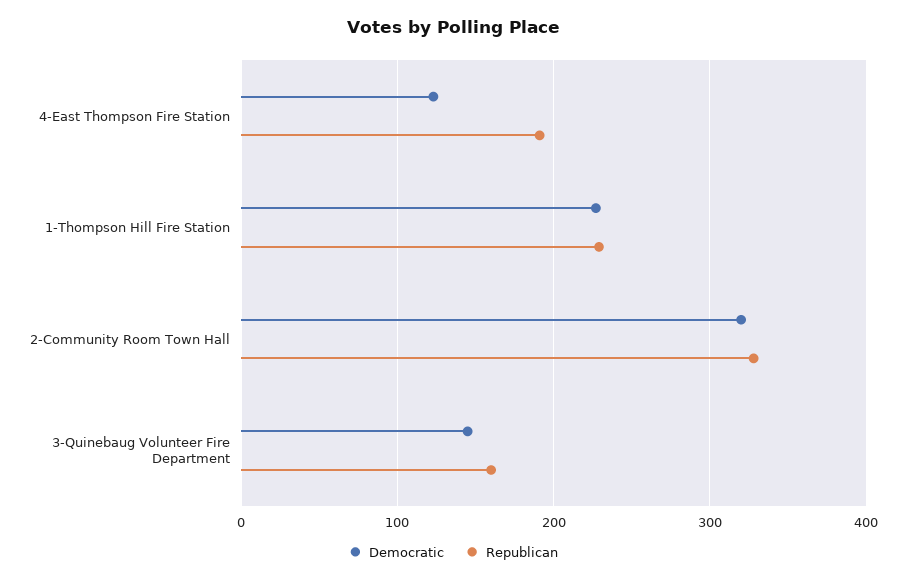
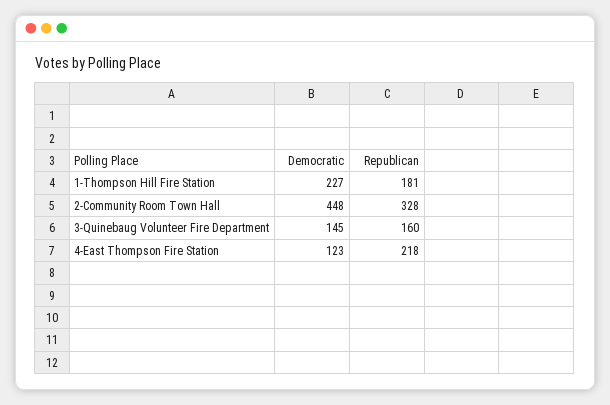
Republican, 4-East Thompson Fire Station: 190 -> 218
Republican, 1-Thompson Hill Fire Station: 230 -> 181
Democratic, 2-Community Room Town Hall: 320 -> 448

